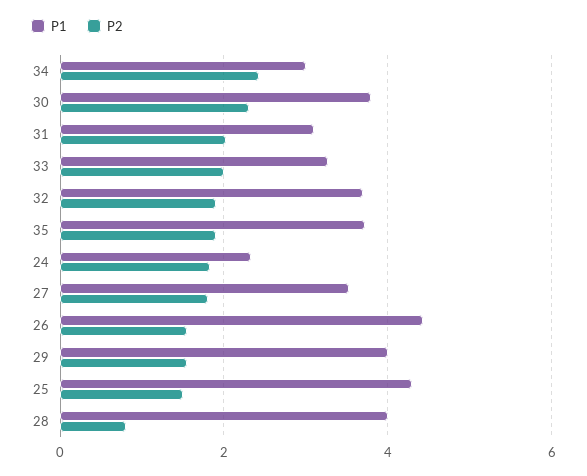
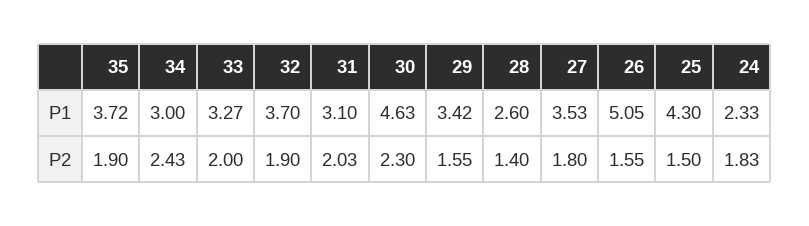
P1, 30: 3.8 -> 4.63
P1, 26: 4.4 -> 5.05
P1, 29: 4 -> 3.42
P1, 28: 4 -> 2.6
P2, 28: 0.8 -> 1.4

